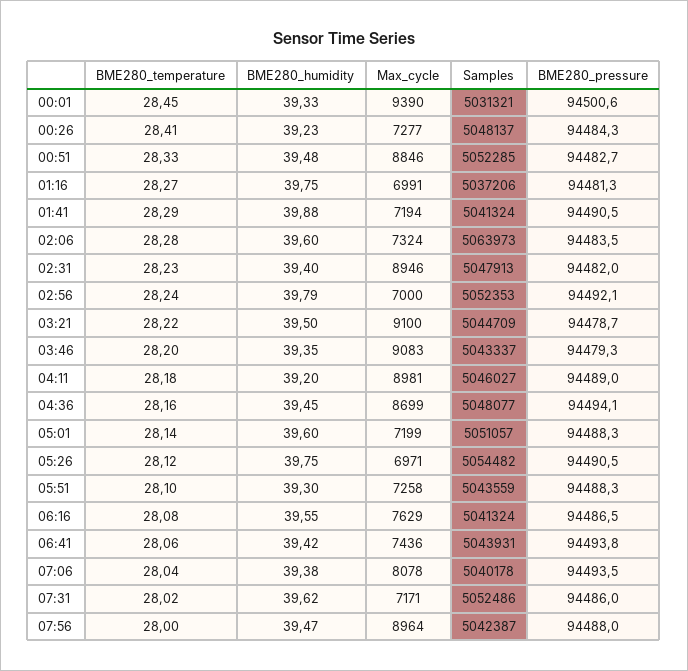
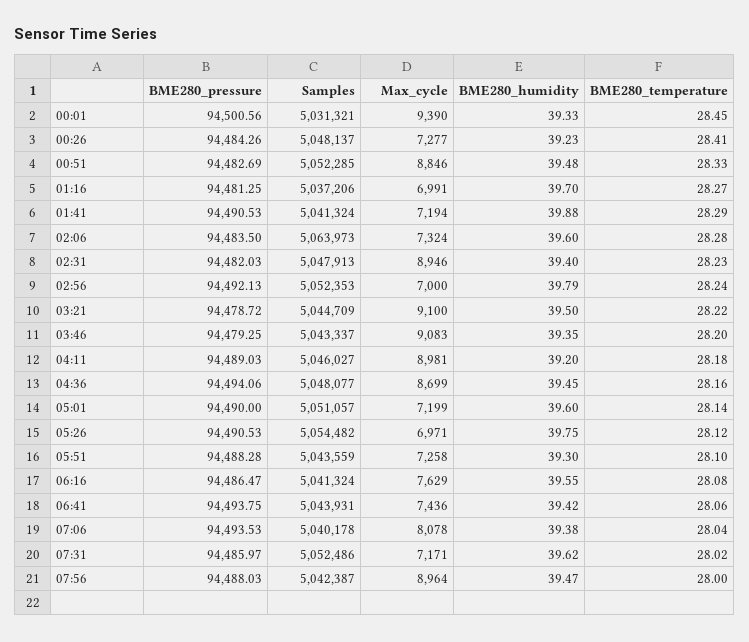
BME280_humidity, 01:16: 39.75 -> 39.7
BME280_pressure, 05:01: 94488.3 -> 94490

